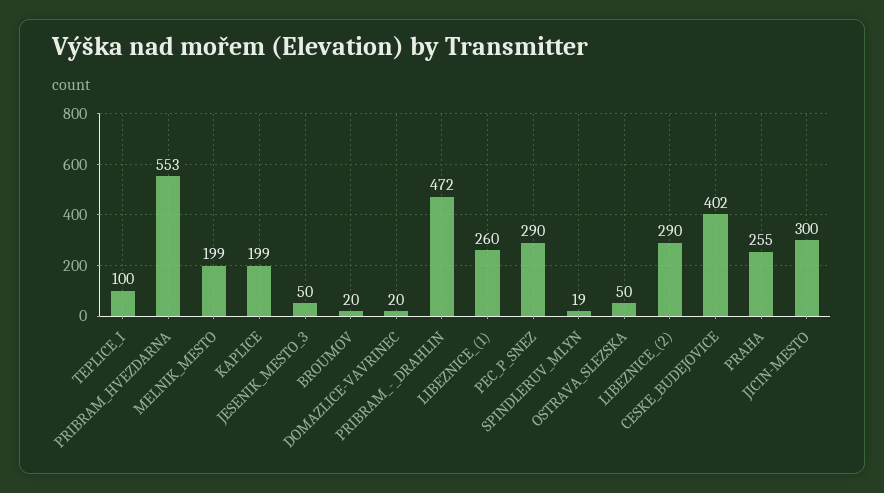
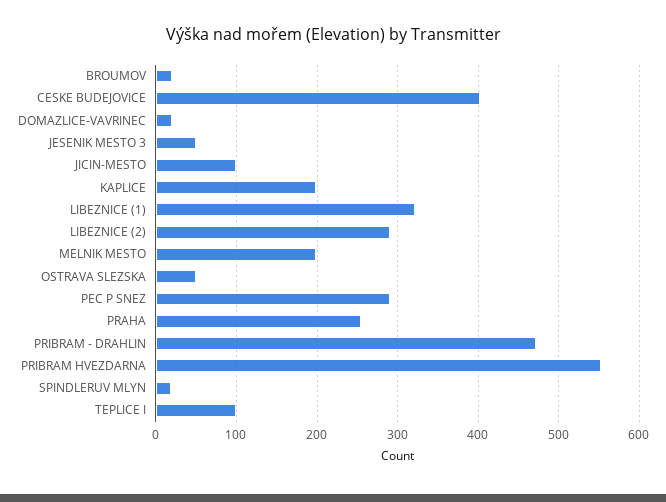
LIBEZNICE_(1): 260 -> 320
JICIN-MESTO: 300 -> 100

